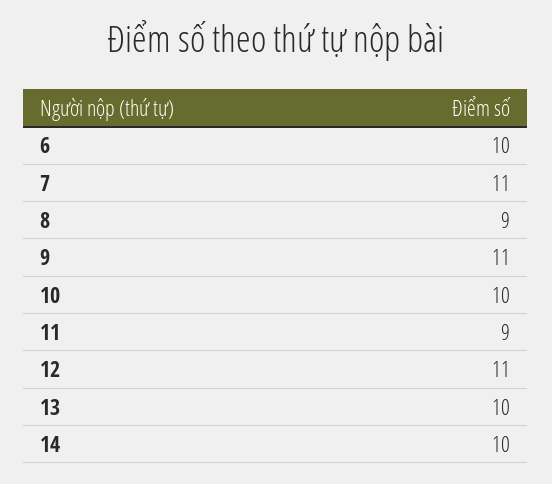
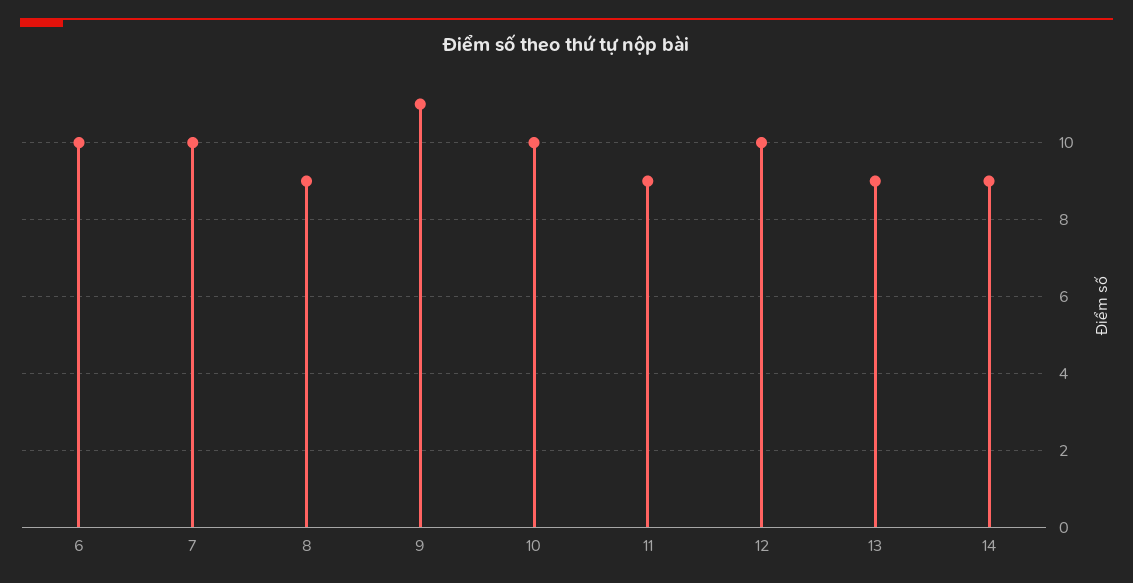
7: 11 -> 10
12: 11 -> 10
13: 10 -> 9
14: 10 -> 9

